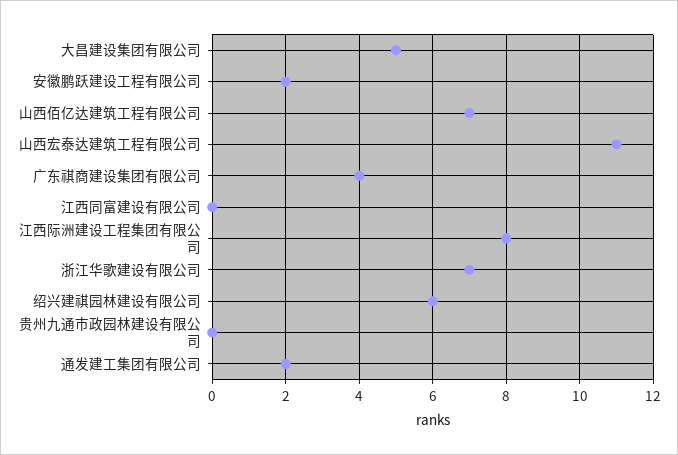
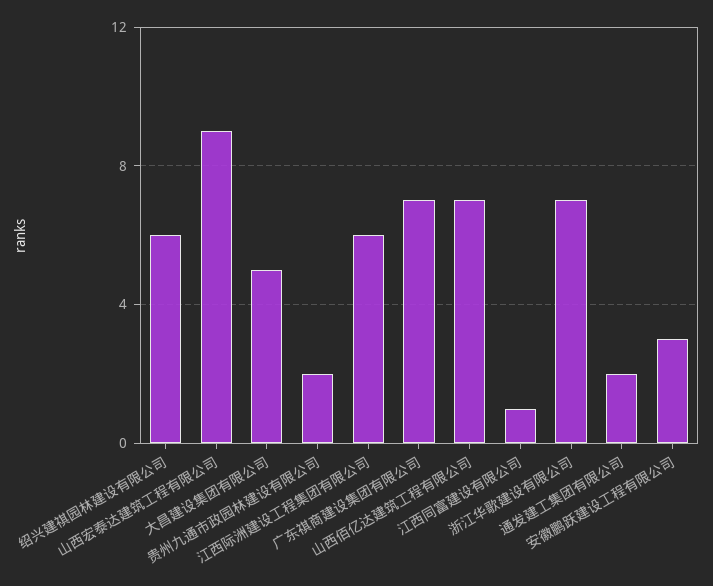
安徽鹏跃建设工程有限公司: 2 -> 3
山西宏泰达建筑工程有限公司: 11 -> 9
广东祺商建设集团有限公司: 4 -> 7
江西同富建设有限公司: 0 -> 1
江西际洲建设工程集团有限公司: 8 -> 6
贵州九通市政园林建设有限公司: 0 -> 2

